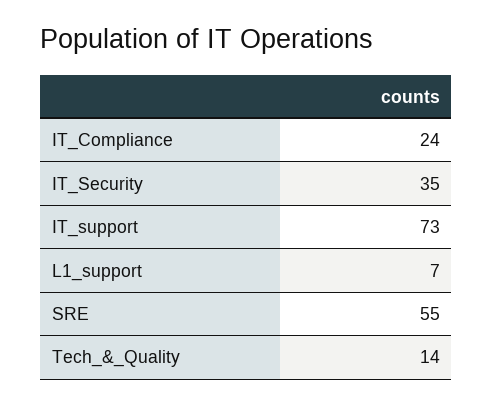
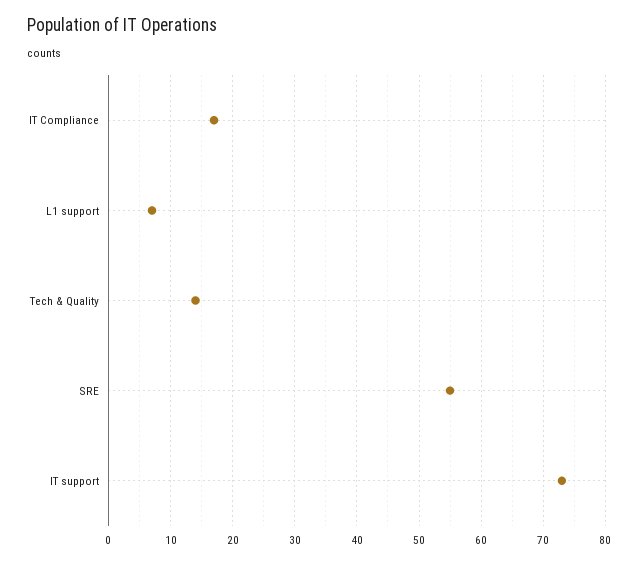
IT_Compliance: 24 -> 17
IT_Security: 35 -> none

